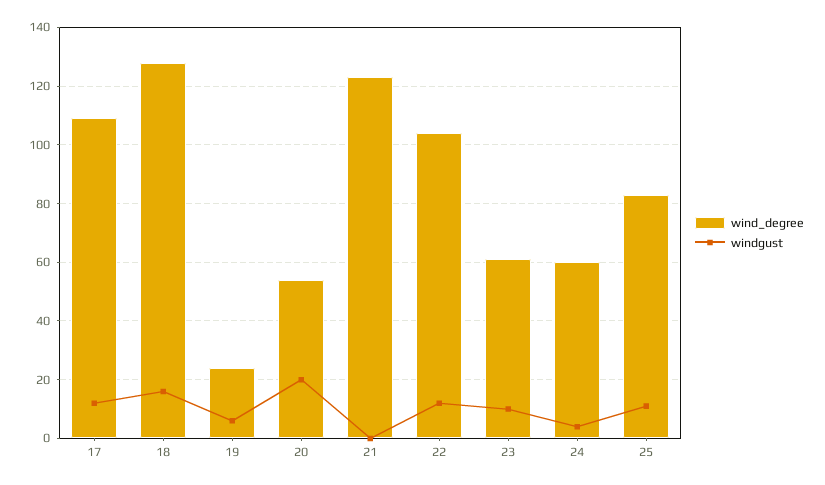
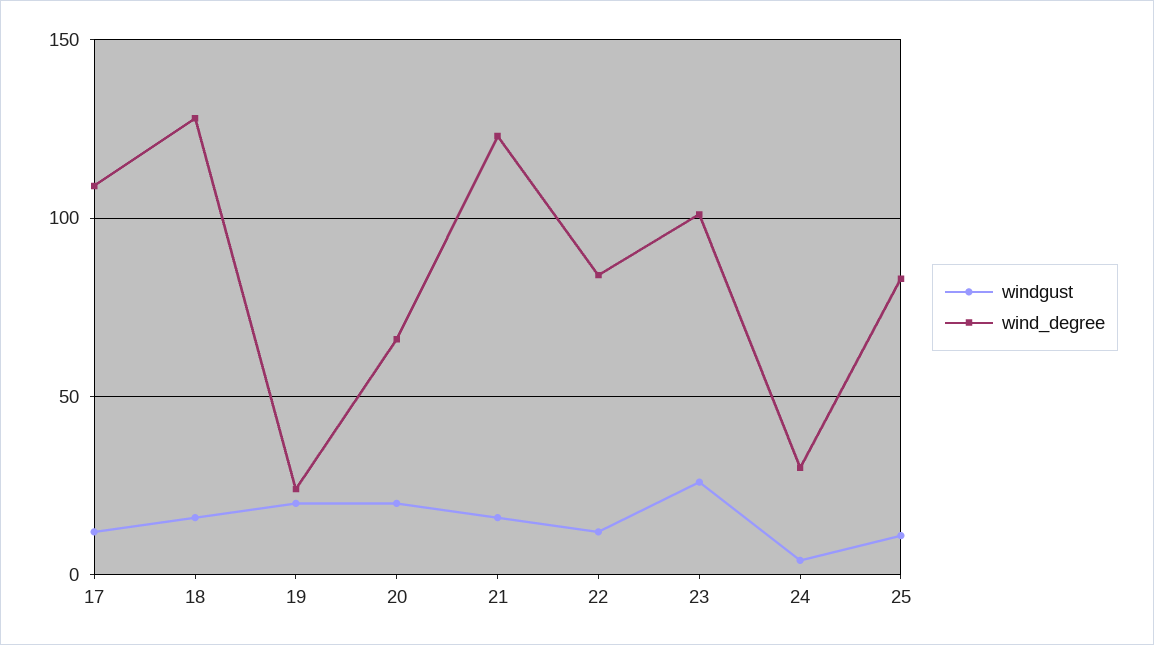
windgust, 19: 5 -> 20
wind_degree, 20: 55 -> 65
windgust, 21: 0 -> 15
wind_degree, 22: 105 -> 85
wind_degree, 23: 60 -> 100
windgust, 23: 10 -> 25
wind_degree, 24: 60 -> 30

